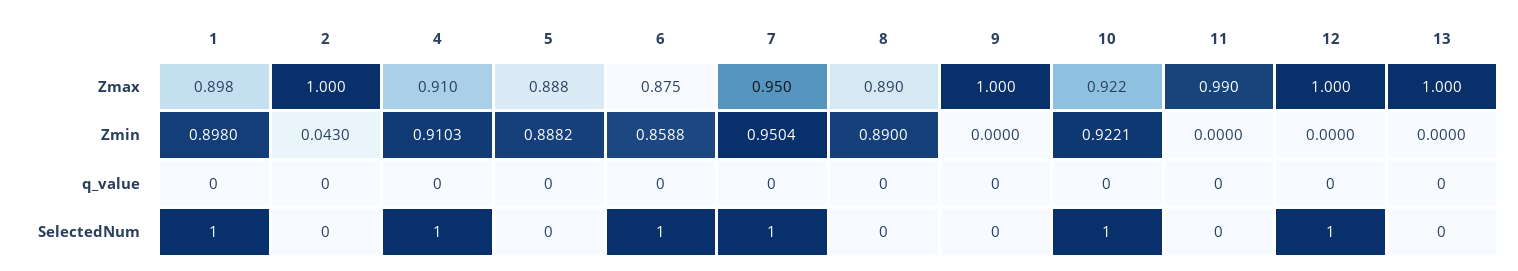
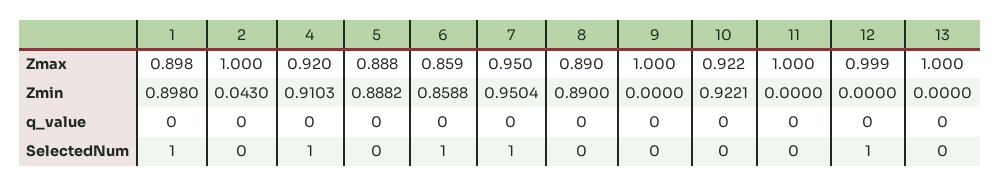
4, Zmax: 0.91 -> 0.92
6, Zmax: 0.875 -> 0.859
11, Zmax: 0.99 -> 1
12, Zmax: 1 -> 0.999
10, SelectedNum: 1 -> 0

